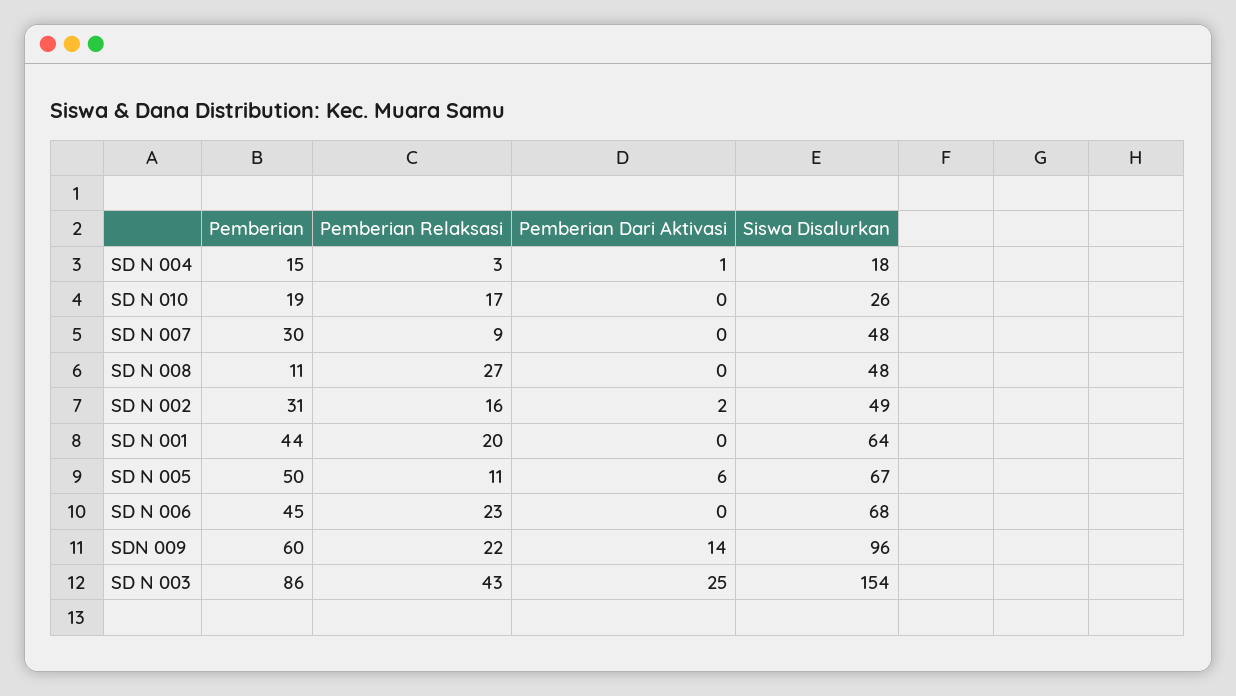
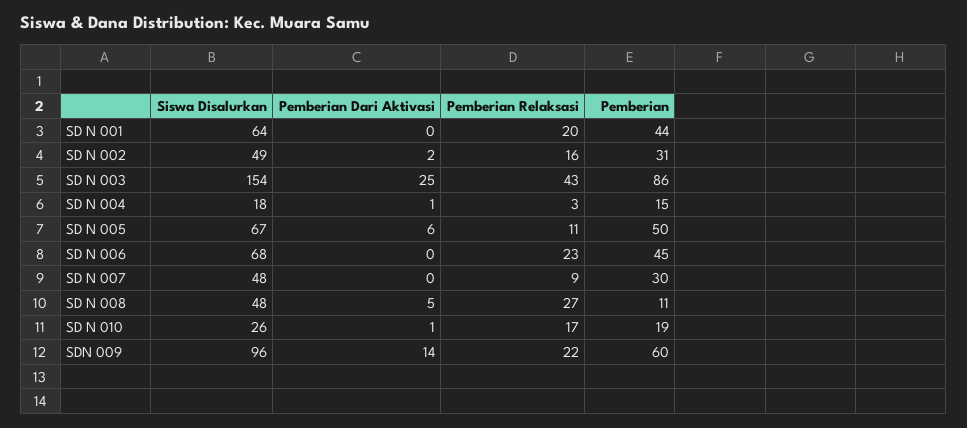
Pemberian Dari Aktivasi, SD N 010: 0 -> 1
Pemberian Dari Aktivasi, SD N 008: 0 -> 5

